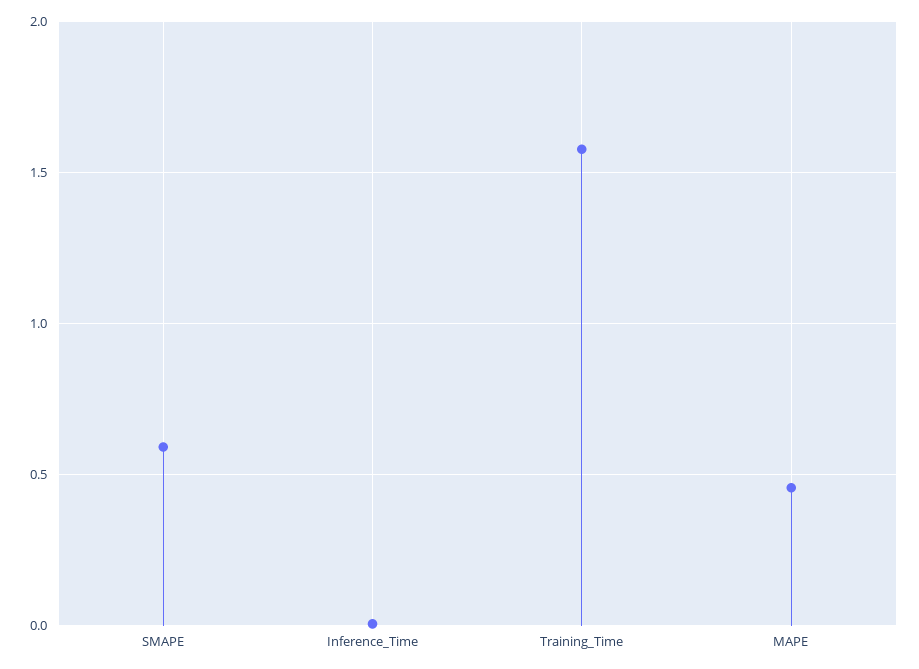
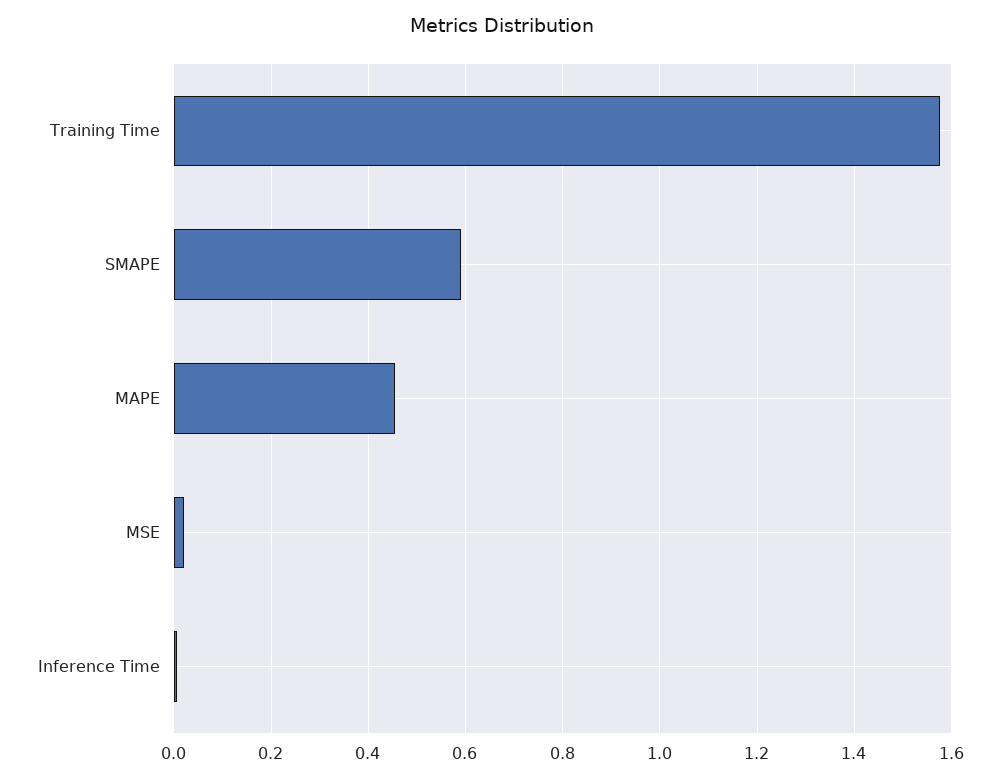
MSE: none -> 0.02

